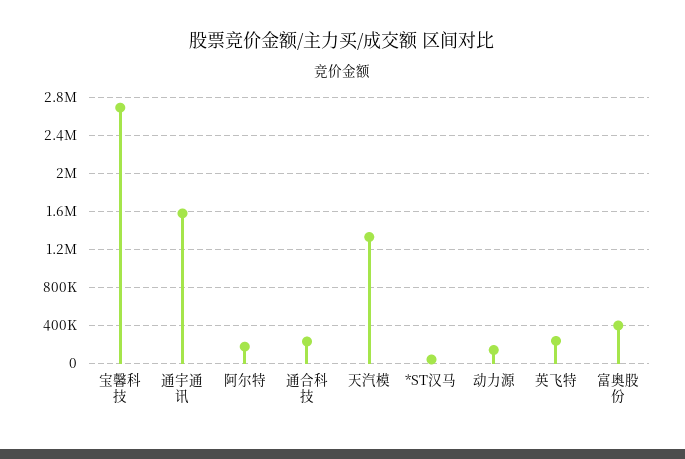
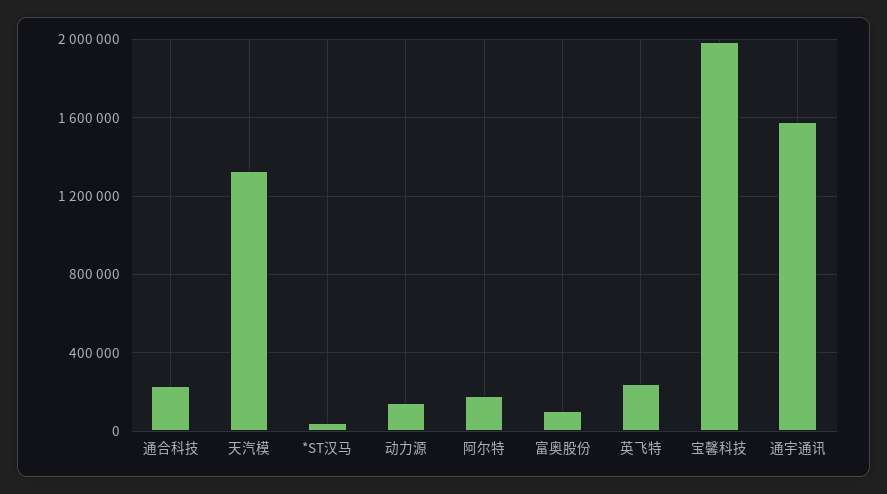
宝馨科技: 2700000 -> 2000000
富奥股份: 400000 -> 100000

